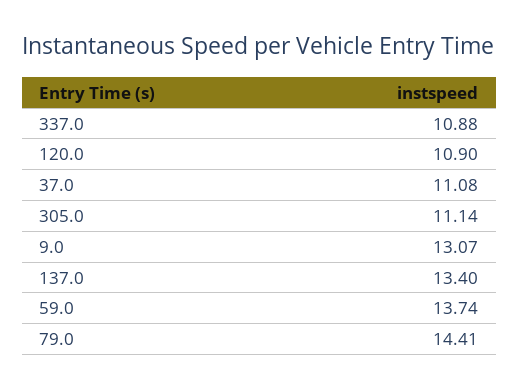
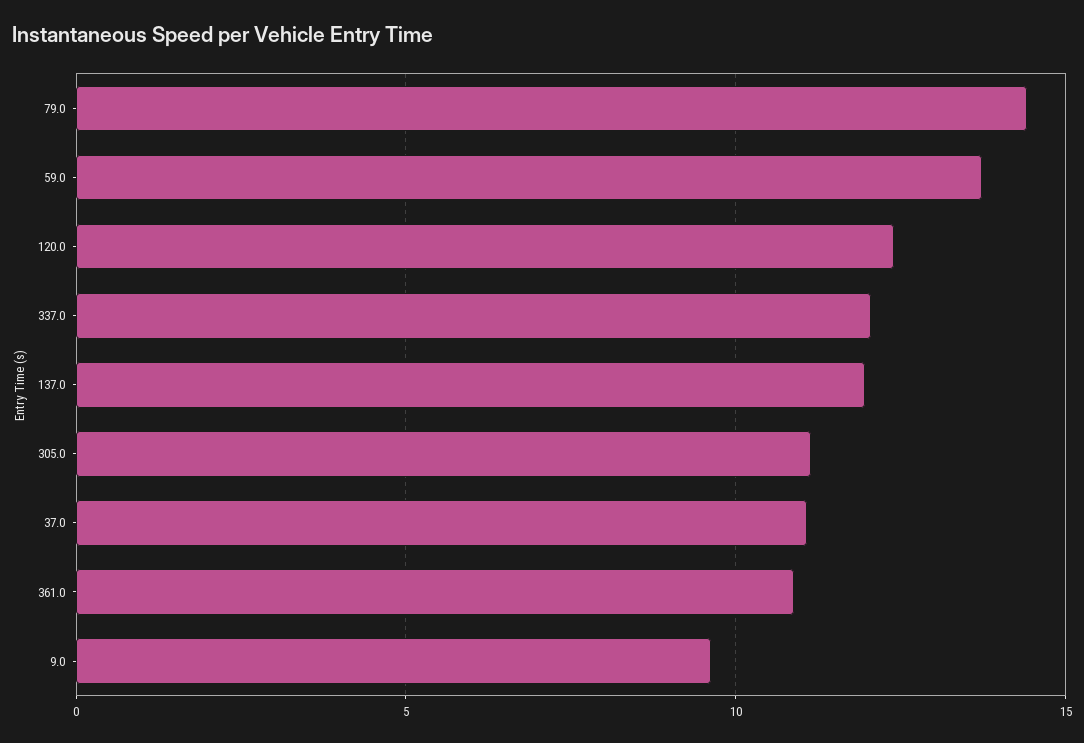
337.0: 10.88 -> 12
120.0: 10.9 -> 12.5
9.0: 13.07 -> 9.5
137.0: 13.4 -> 12
361.0: none -> 11

